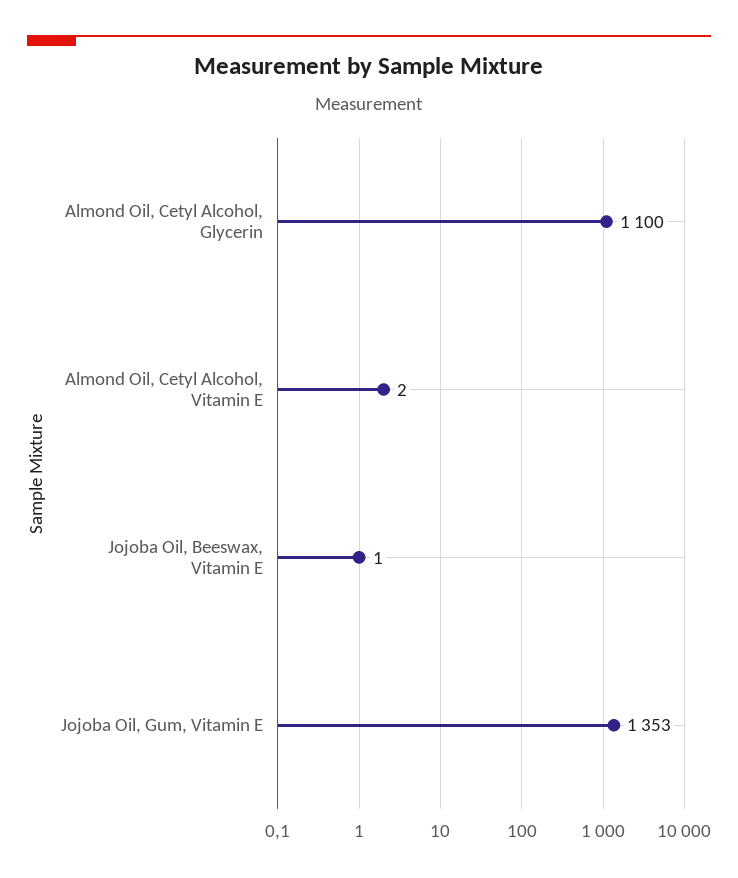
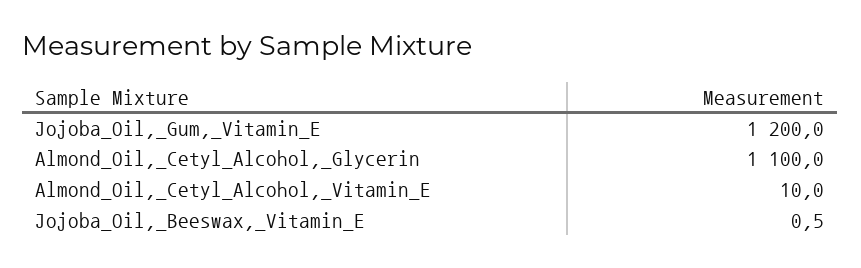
Almond Oil, Cetyl Alcohol, Vitamin E: 2 -> 10
Jojoba Oil, Gum, Vitamin E: 1353 -> 1200

